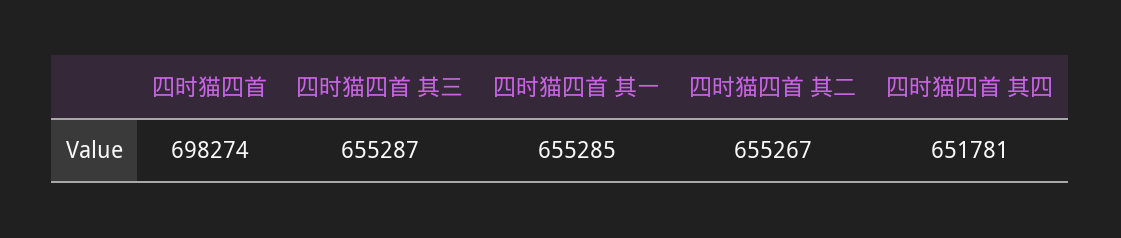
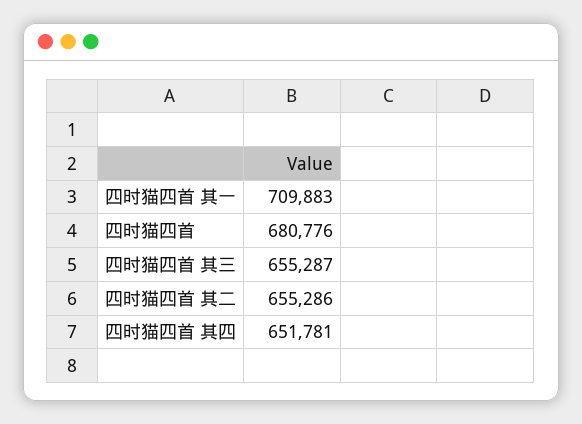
四时猫四首: 698274 -> 680776
四时猫四首 其一: 655285 -> 709883
四时猫四首 其二: 655267 -> 655286

